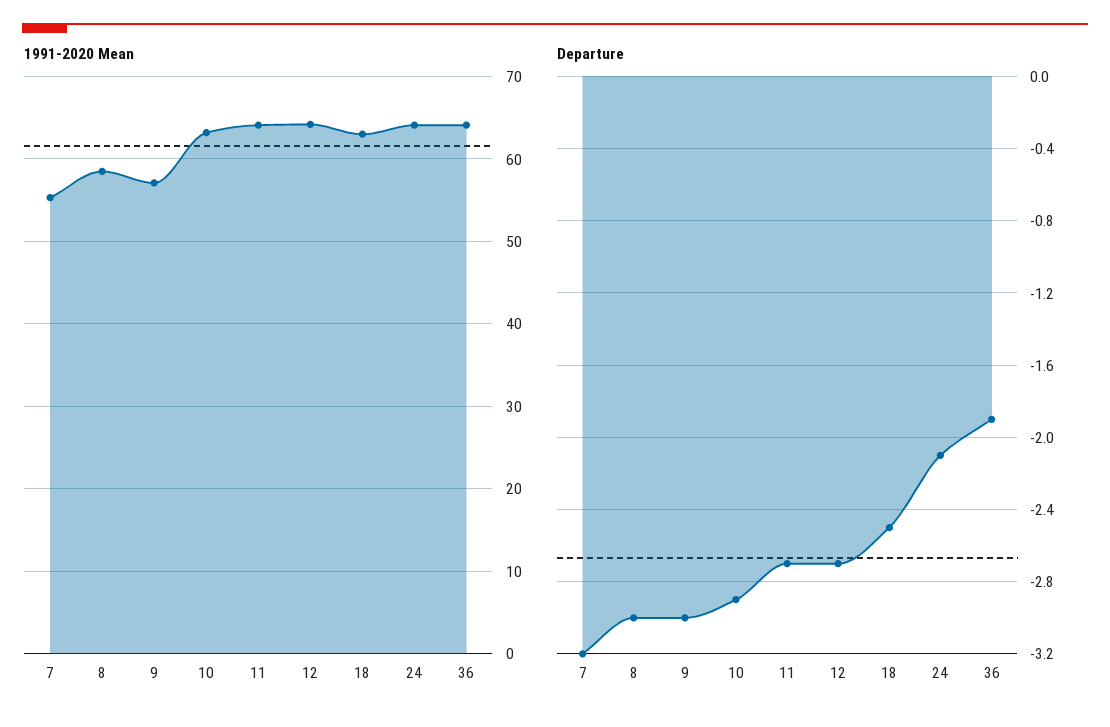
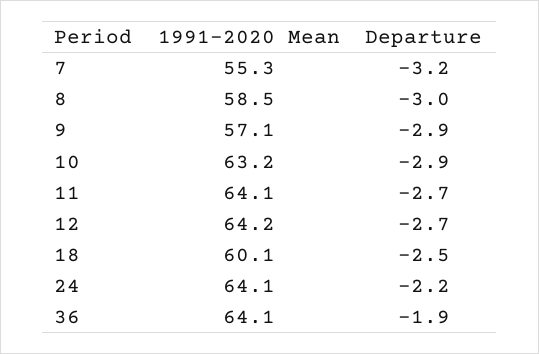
1991-2020 Mean, 18: 63 -> 60.1
Departure, 9: -3 -> -2.9
Departure, 24: -2.1 -> -2.2

